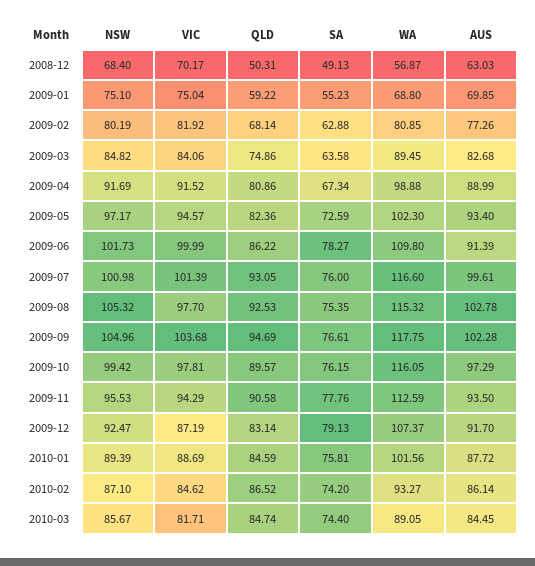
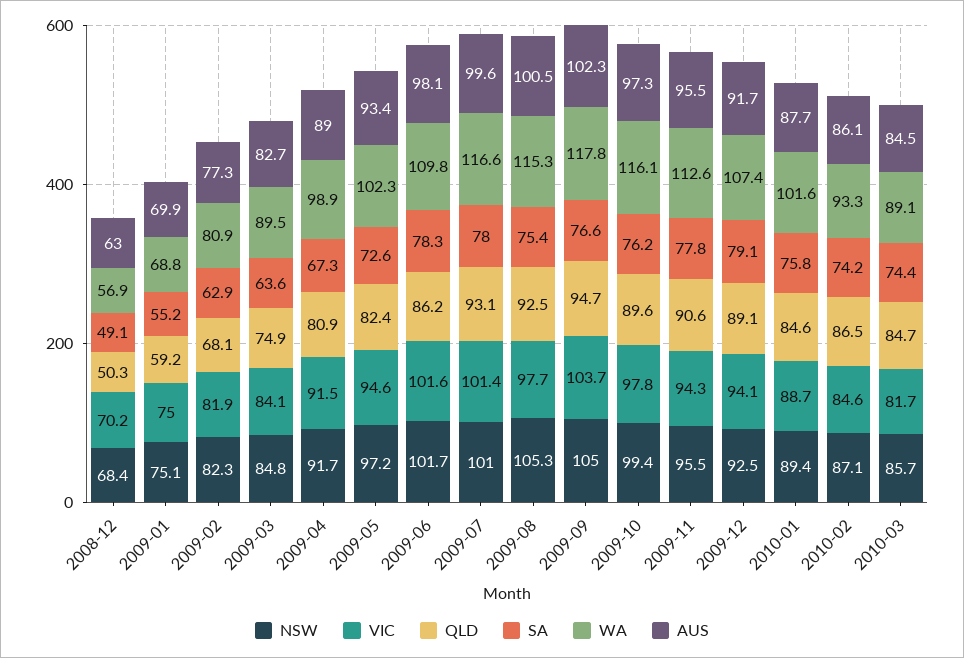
NSW, 2009-02: 80.19 -> 82.3
VIC, 2009-06: 99.99 -> 101.6
AUS, 2009-06: 91.39 -> 98.1
SA, 2009-07: 76 -> 78
AUS, 2009-08: 102.78 -> 100.5
AUS, 2009-11: 93.5 -> 95.5
VIC, 2009-12: 87.19 -> 94.1
QLD, 2009-12: 83.14 -> 89.1

